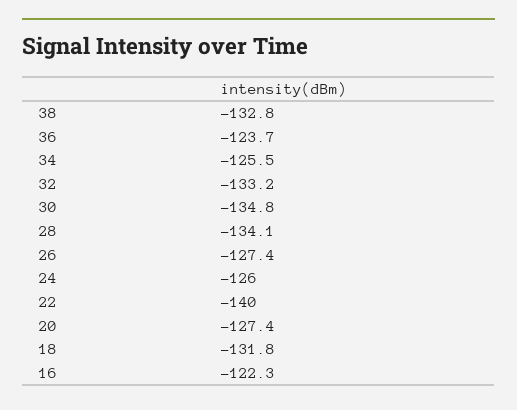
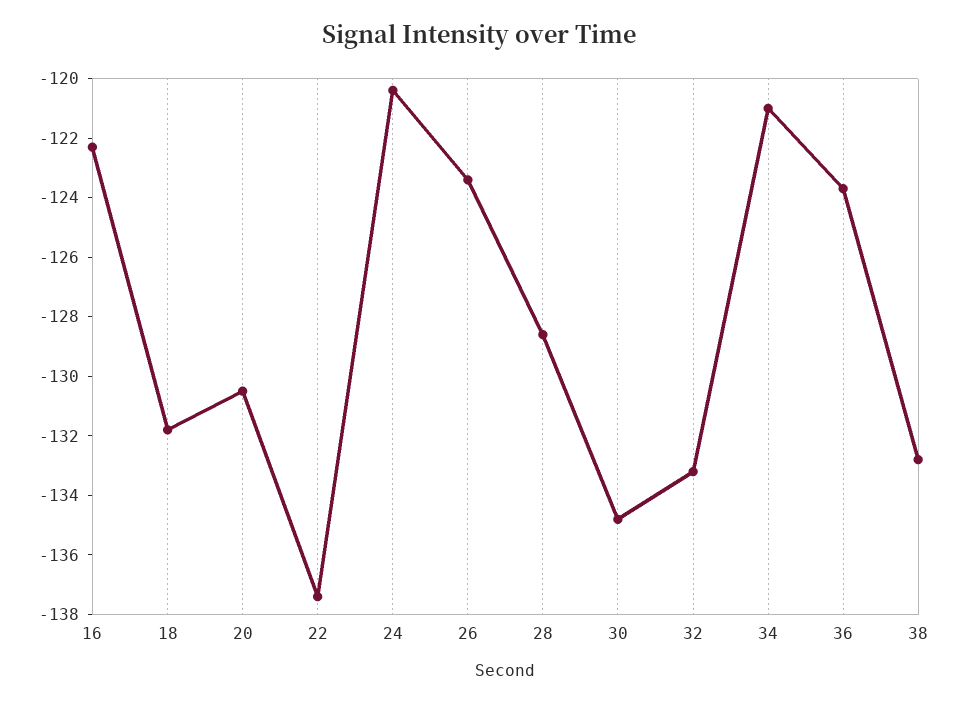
34: -125.5 -> -121
28: -134.1 -> -128.5
26: -127.4 -> -123.5
24: -126 -> -120.5
22: -140 -> -137.5
20: -127.4 -> -130.5

